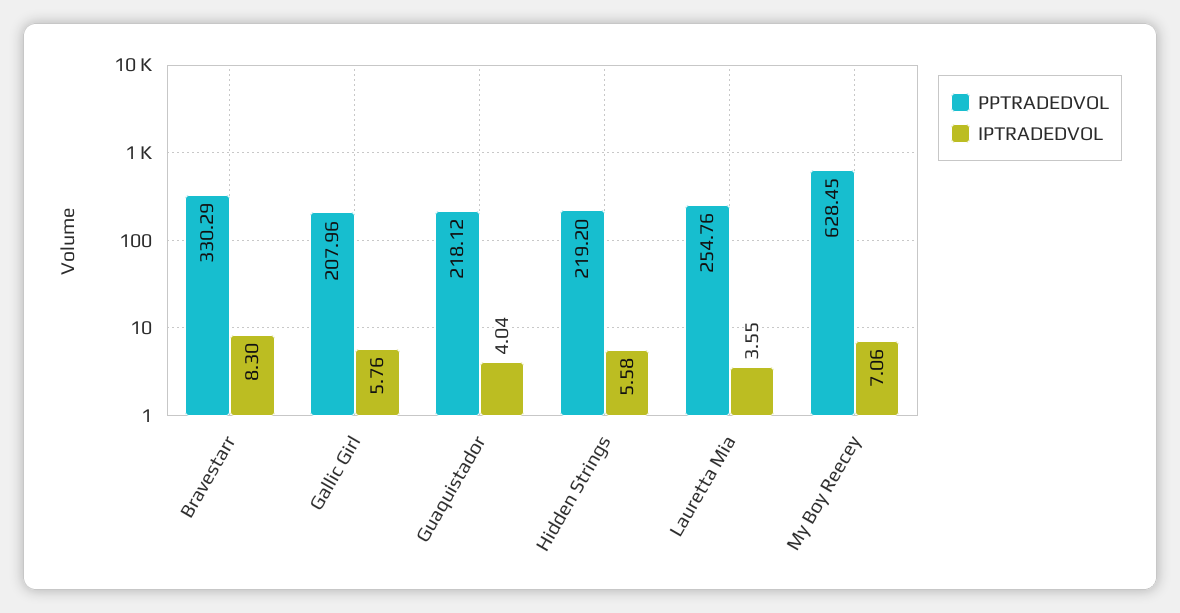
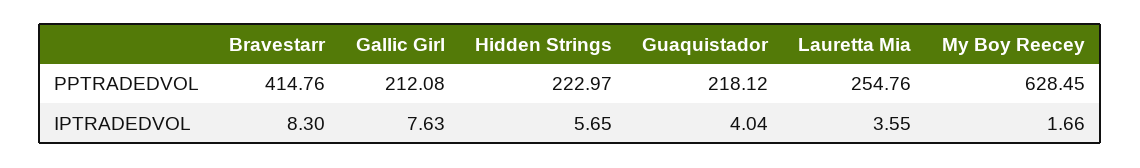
PPTRADEDVOL, Bravestarr: 330.29 -> 414.76
PPTRADEDVOL, Gallic Girl: 207.96 -> 212.08
IPTRADEDVOL, Gallic Girl: 5.76 -> 7.63
PPTRADEDVOL, Hidden Strings: 219.2 -> 222.97
IPTRADEDVOL, Hidden Strings: 5.58 -> 5.65
IPTRADEDVOL, My Boy Reecey: 7.06 -> 1.66

